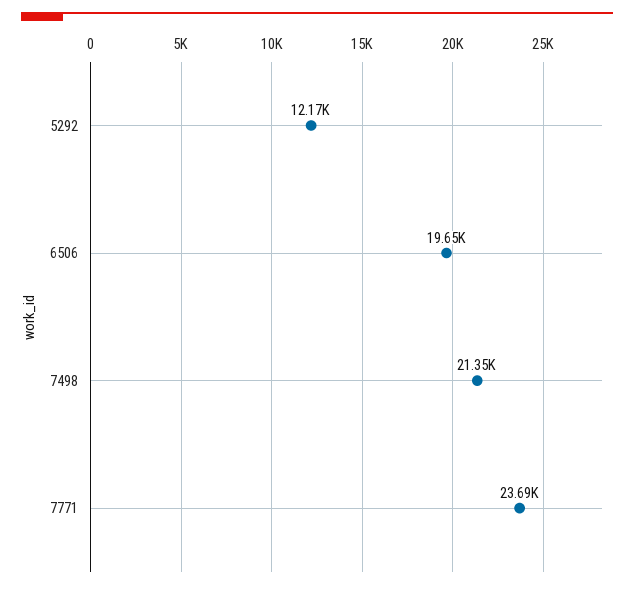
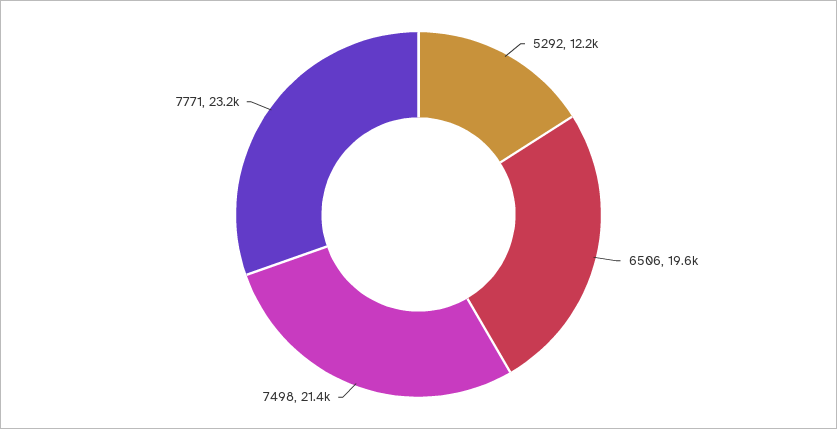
7771: 23690 -> 23200

